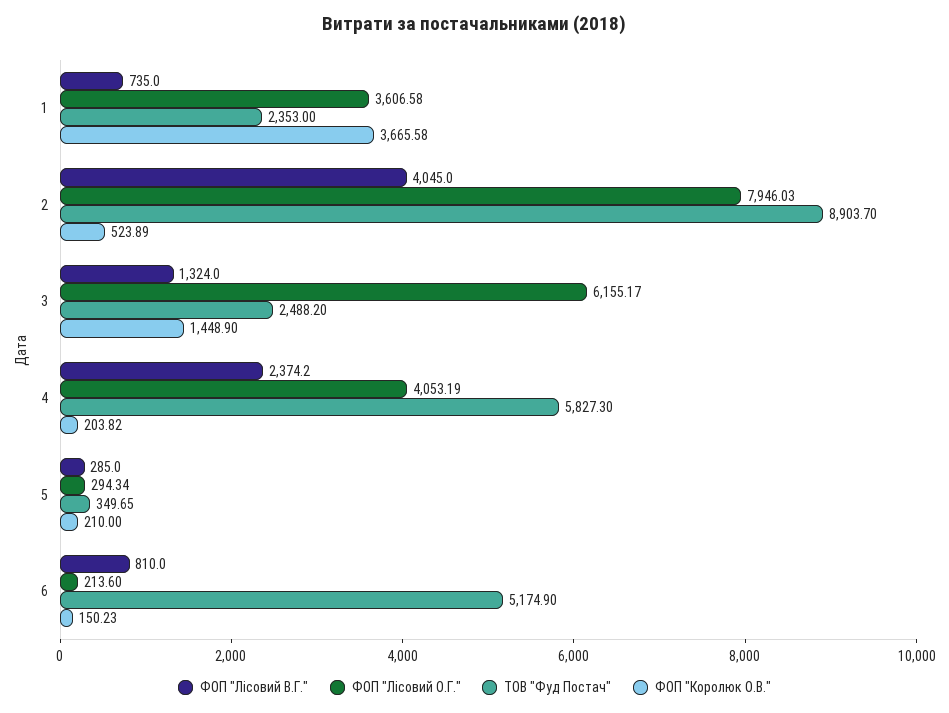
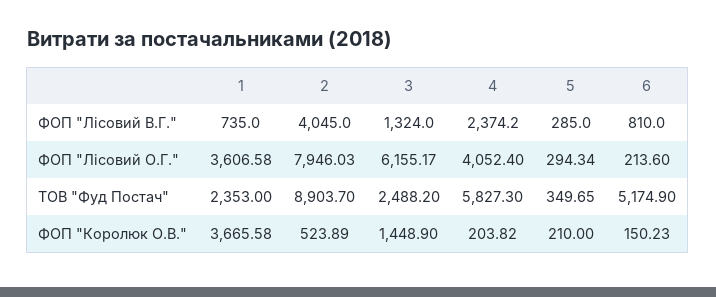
ФОП "Лісовий О.Г.", 4: 4053.19 -> 4052.4

